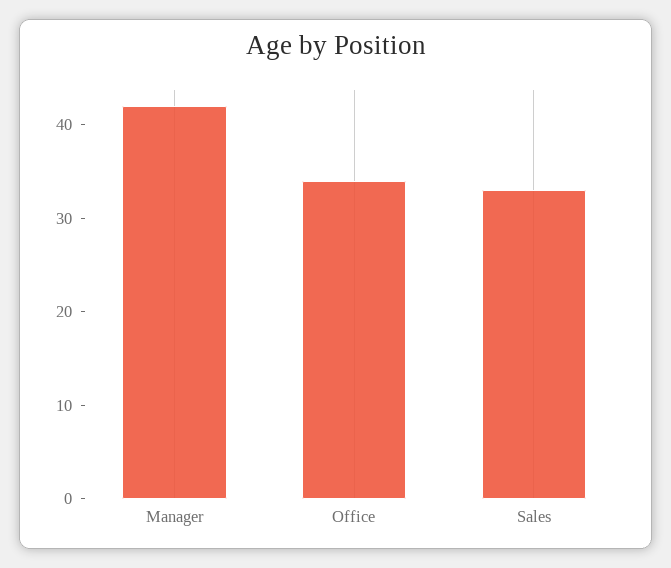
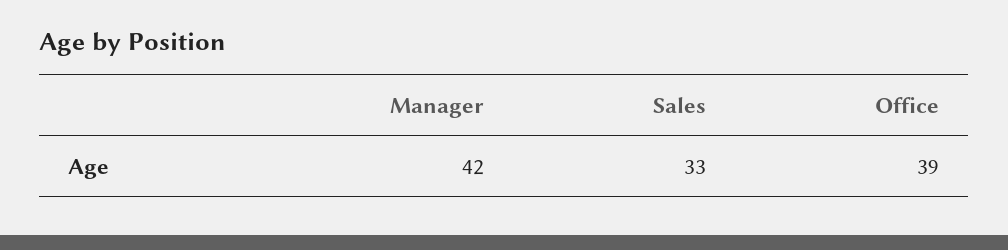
Office: 34 -> 39

